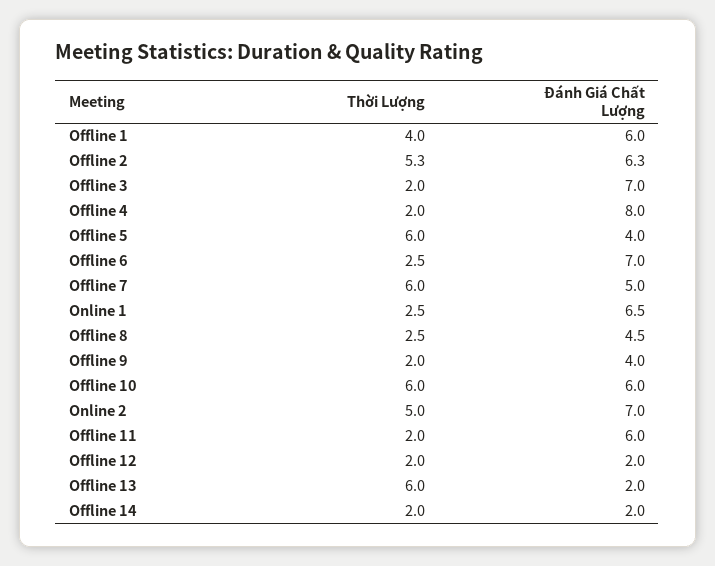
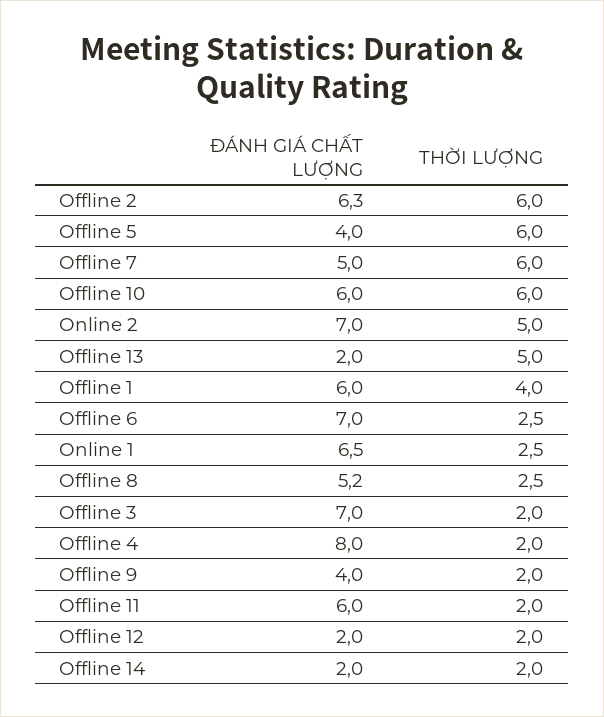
Thời Lượng, Offline 2: 5.3 -> 6
Đánh Giá Chất Lượng, Offline 8: 4.5 -> 5.2
Thời Lượng, Offline 13: 6 -> 5

